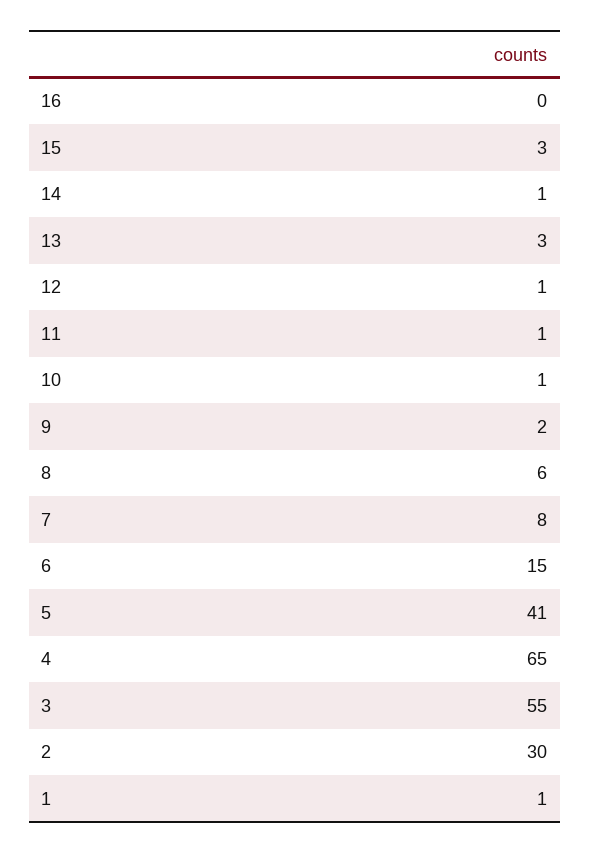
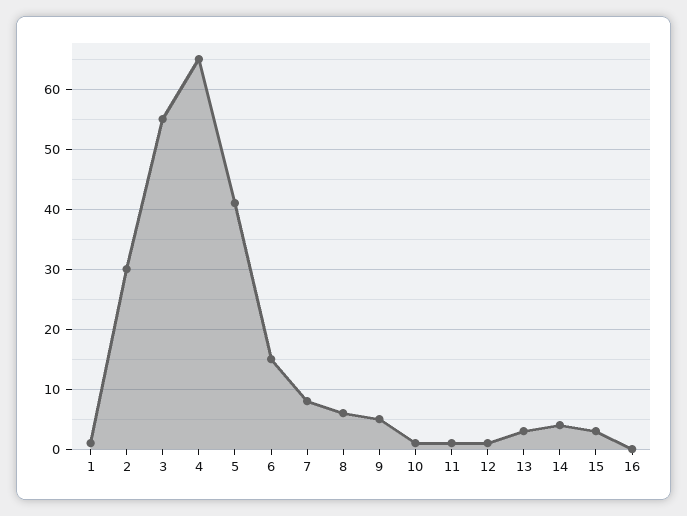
14: 1 -> 4
9: 2 -> 5

